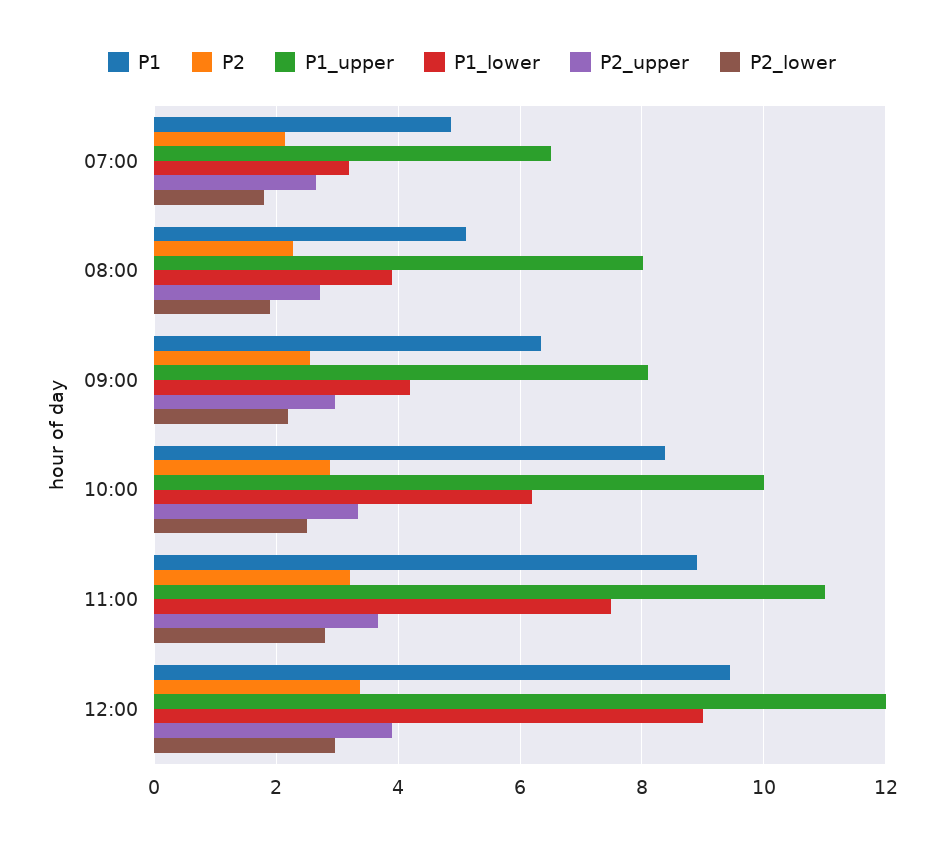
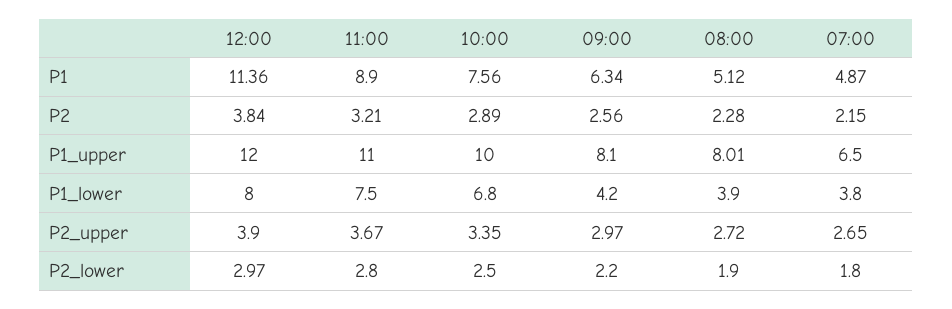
P1_lower, 07:00: 3.2 -> 3.8
P1, 10:00: 8.4 -> 7.56
P1_lower, 10:00: 6.2 -> 6.8
P1, 12:00: 9.4 -> 11.36
P2, 12:00: 3.4 -> 3.84
P1_lower, 12:00: 9 -> 8

